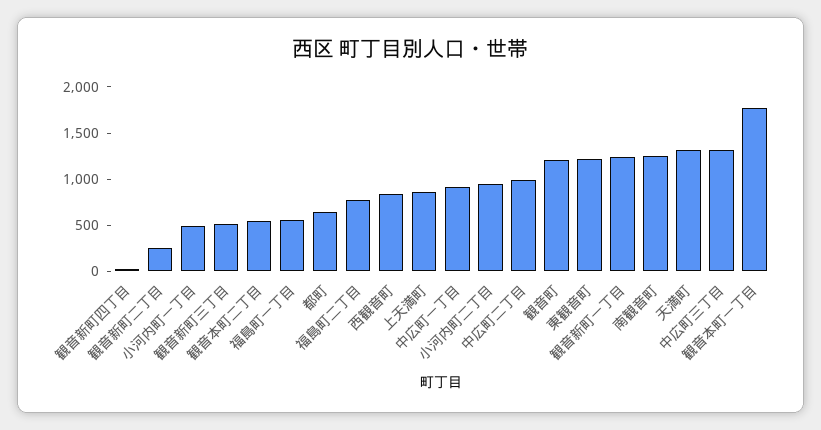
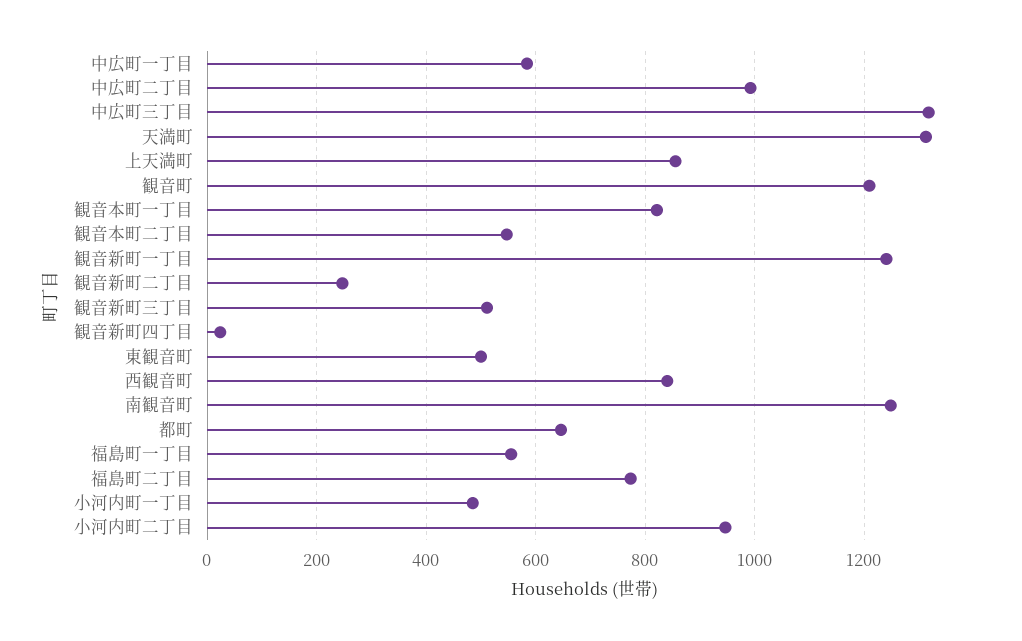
中広町一丁目: 900 -> 580
東観音町: 1200 -> 500
観音本町一丁目: 1800 -> 820

